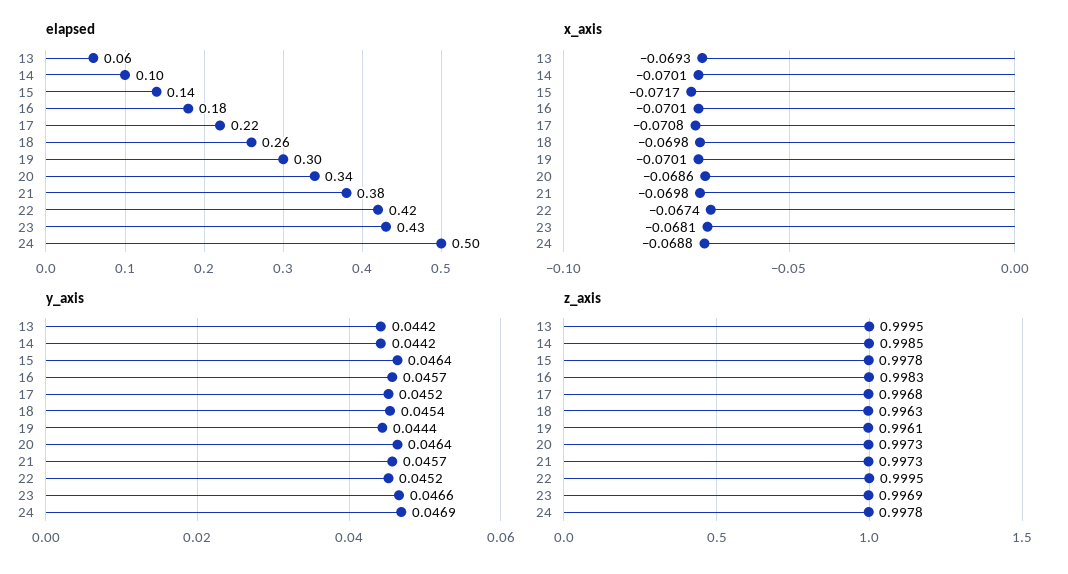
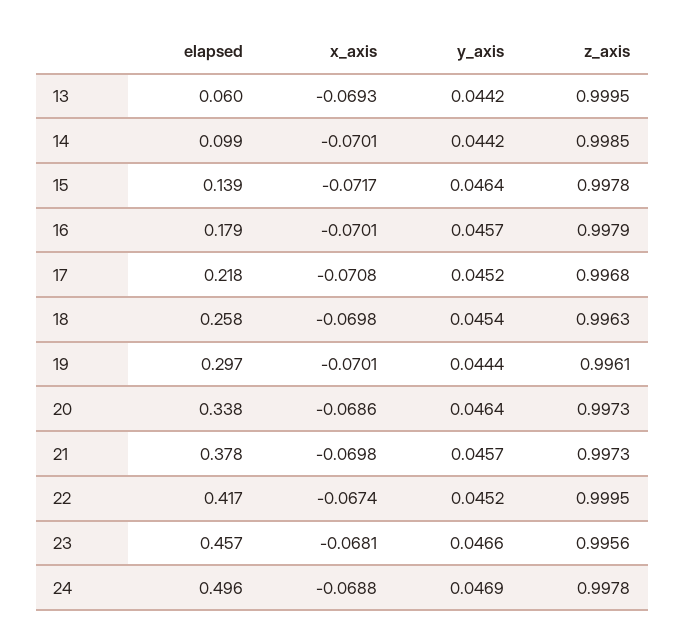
elapsed, 23: 0.43 -> 0.457
z_axis, 16: 0.9983 -> 0.9979
z_axis, 23: 0.9969 -> 0.9956

